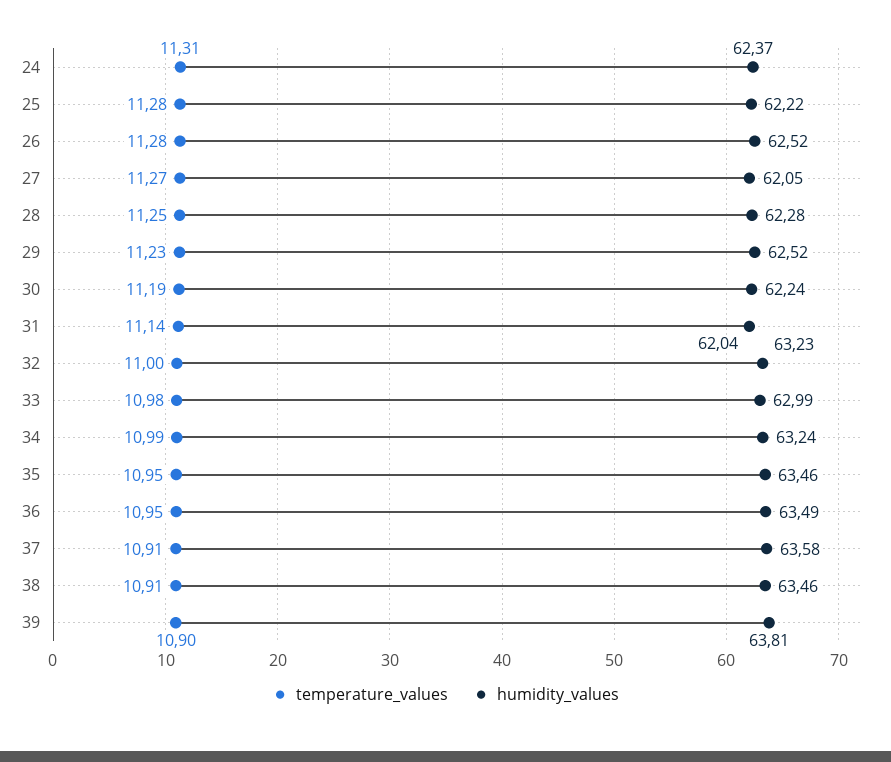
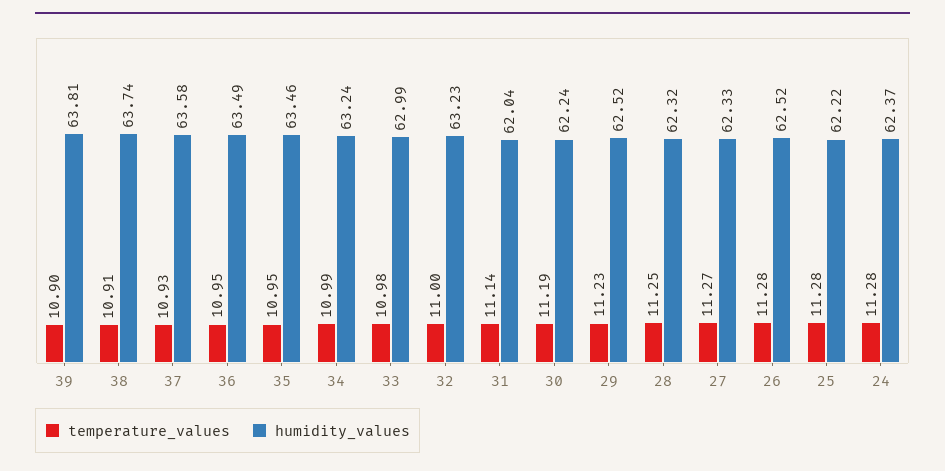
temperature_values, 24: 11.31 -> 11.28
humidity_values, 27: 62.05 -> 62.33
humidity_values, 28: 62.28 -> 62.32
temperature_values, 37: 10.91 -> 10.93
humidity_values, 38: 63.46 -> 63.74

